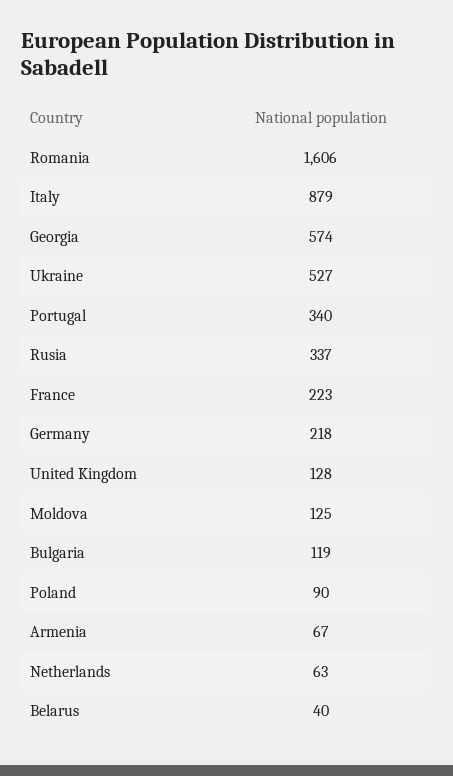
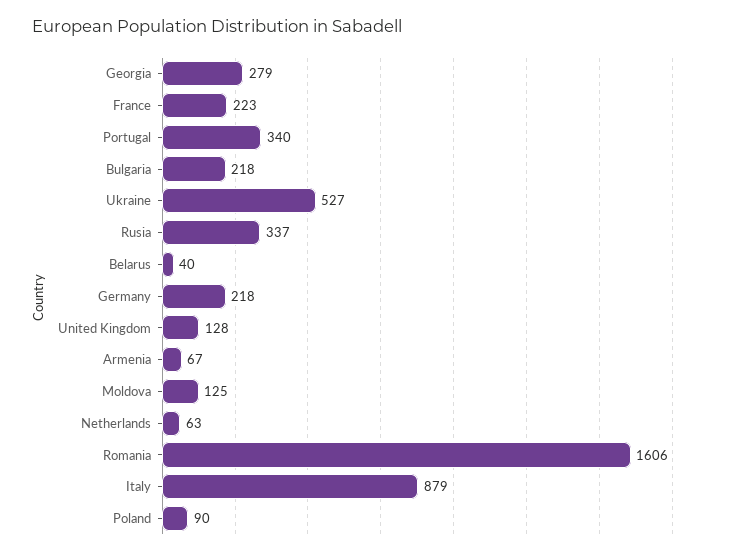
Georgia: 574 -> 279
Bulgaria: 119 -> 218

